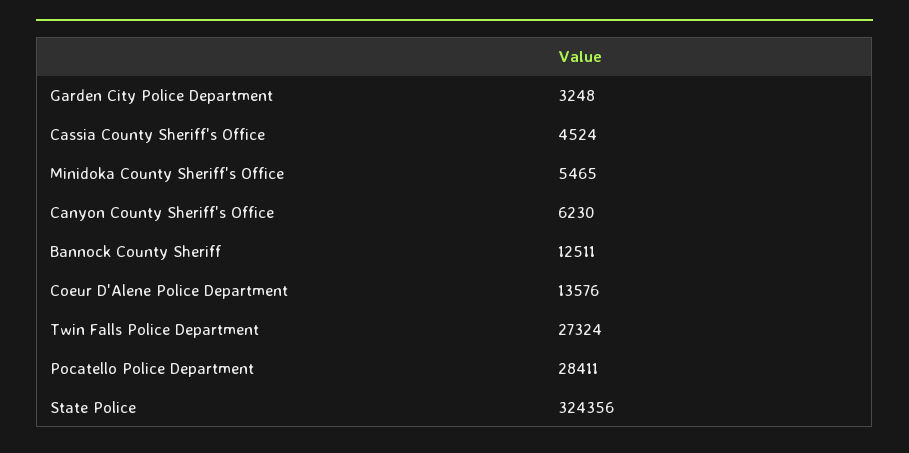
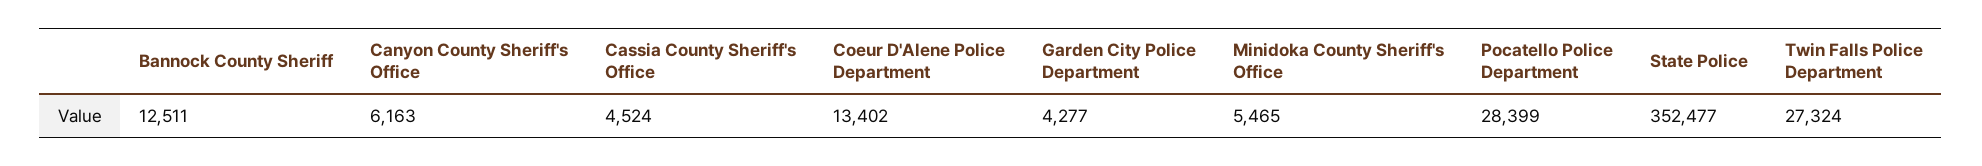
Garden City Police Department: 3248 -> 4277
Canyon County Sheriff's Office: 6230 -> 6163
Coeur D'Alene Police Department: 13576 -> 13402
Pocatello Police Department: 28411 -> 28399
State Police: 324356 -> 352477

